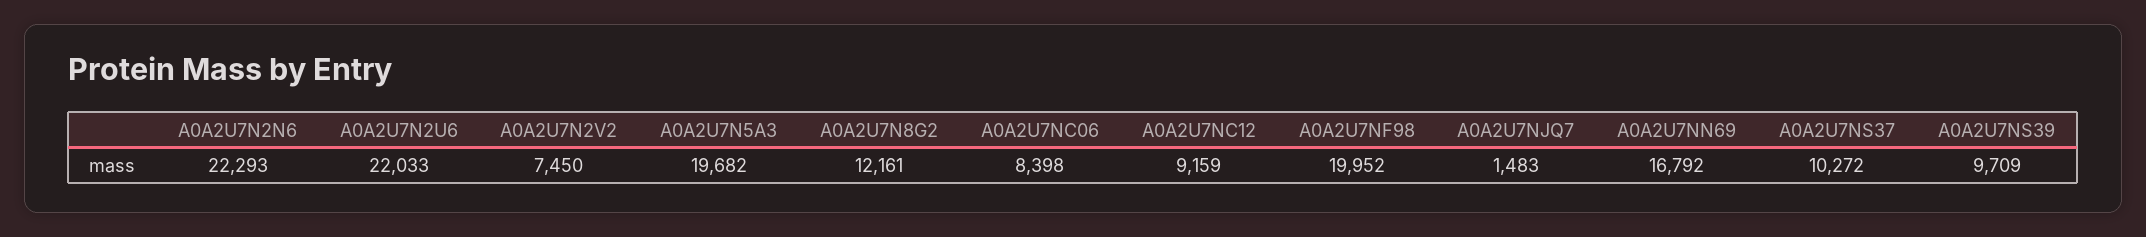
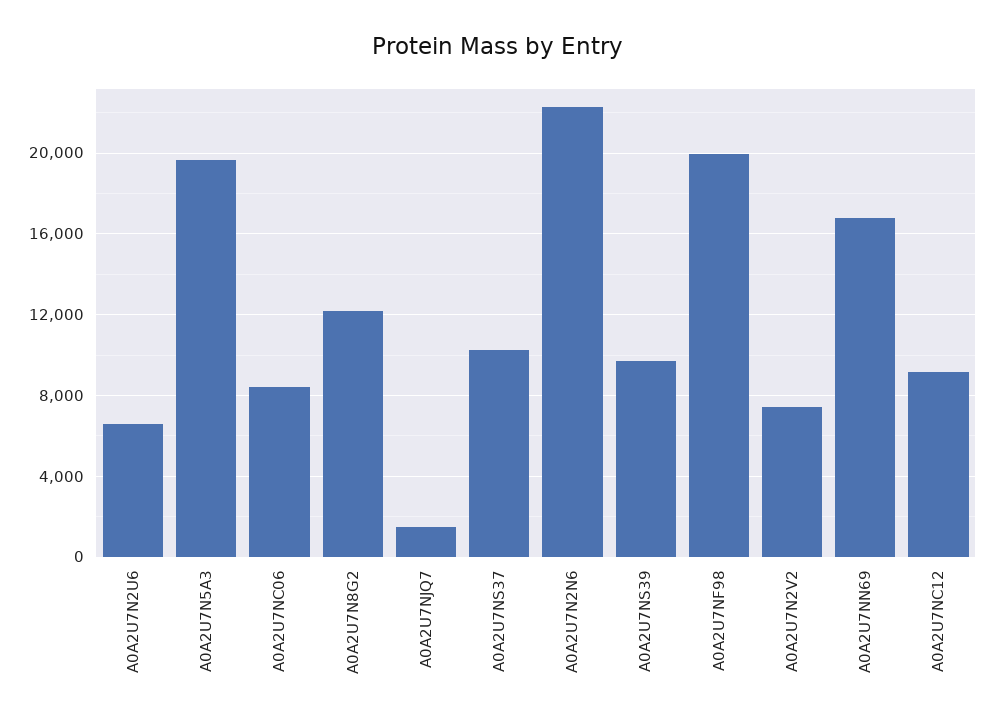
A0A2U7N2U6: 22033 -> 6500

